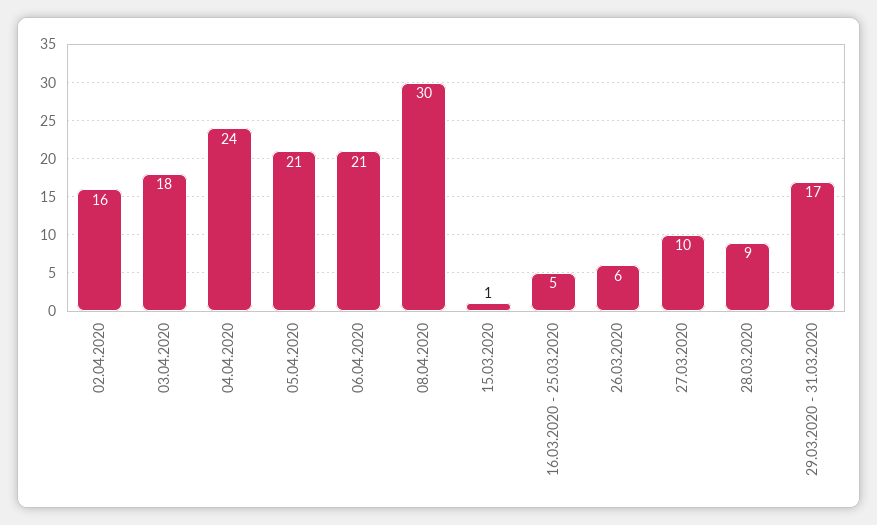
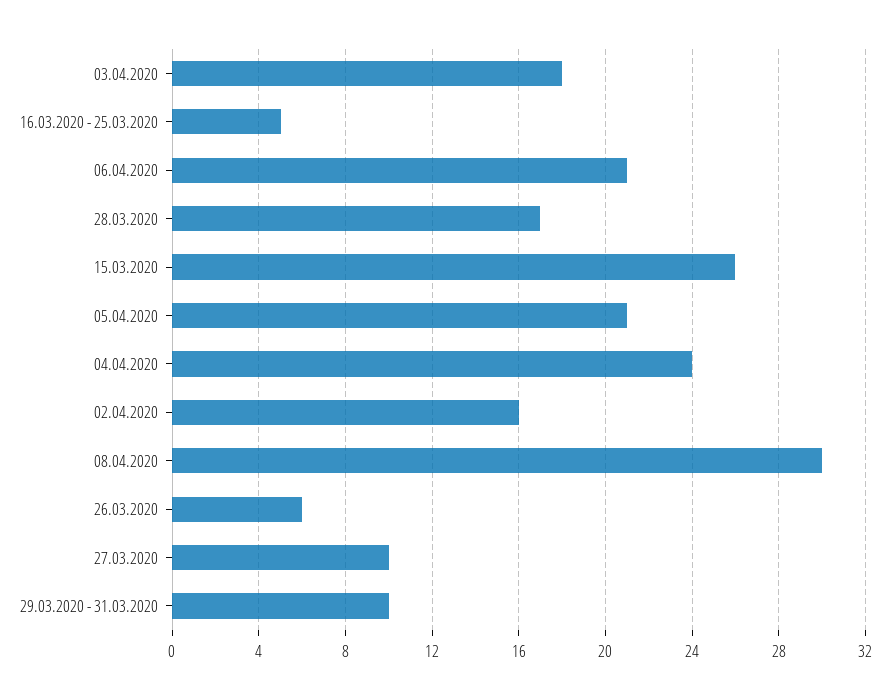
15.03.2020: 1 -> 26
28.03.2020: 9 -> 17
29.03.2020 - 31.03.2020: 17 -> 10

